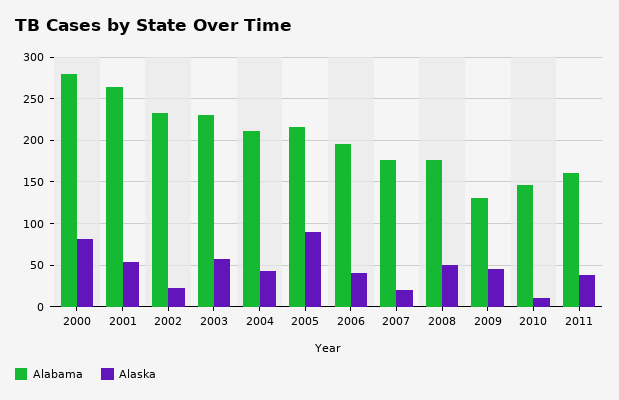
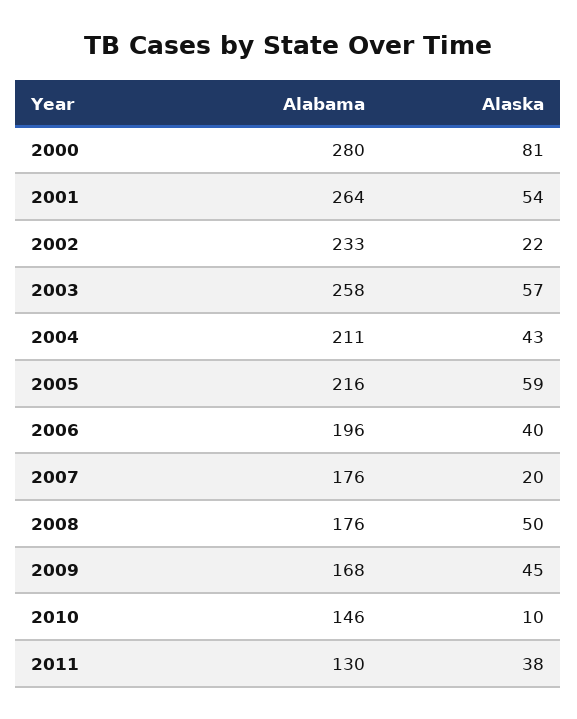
Alabama, 2003: 230 -> 258
Alaska, 2005: 90 -> 59
Alabama, 2009: 130 -> 168
Alabama, 2011: 160 -> 130

